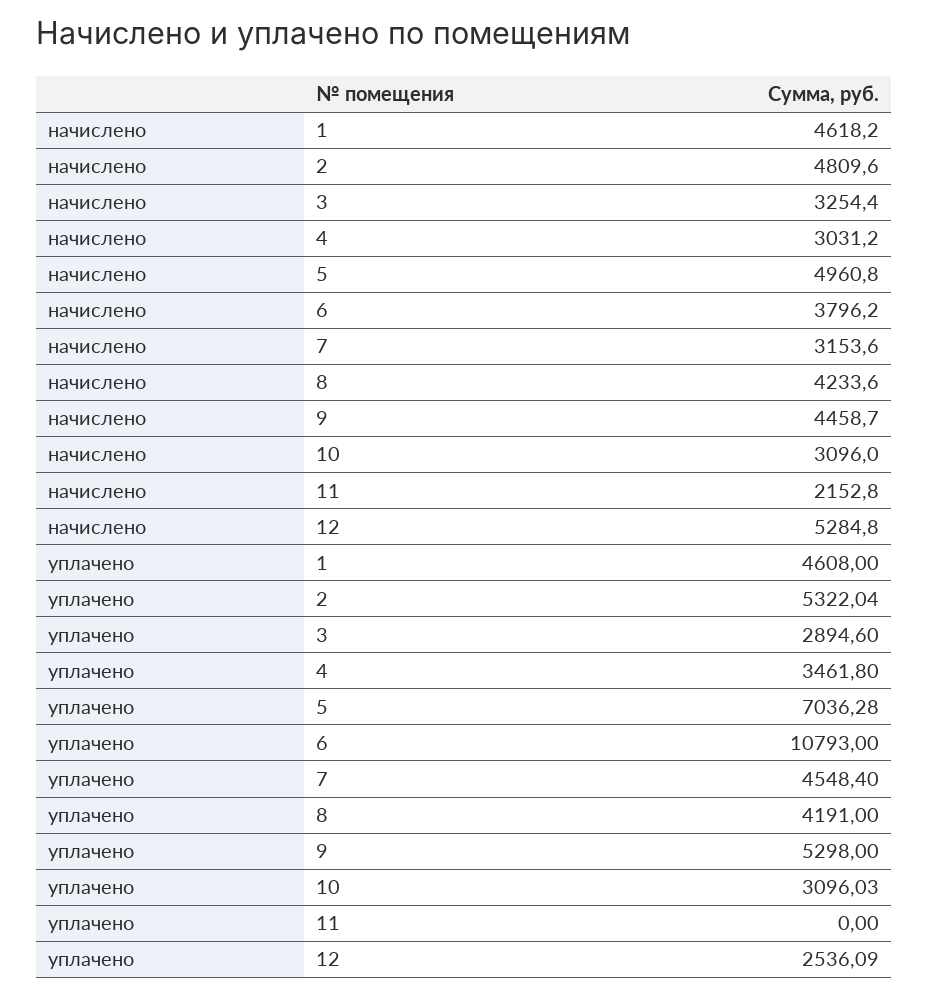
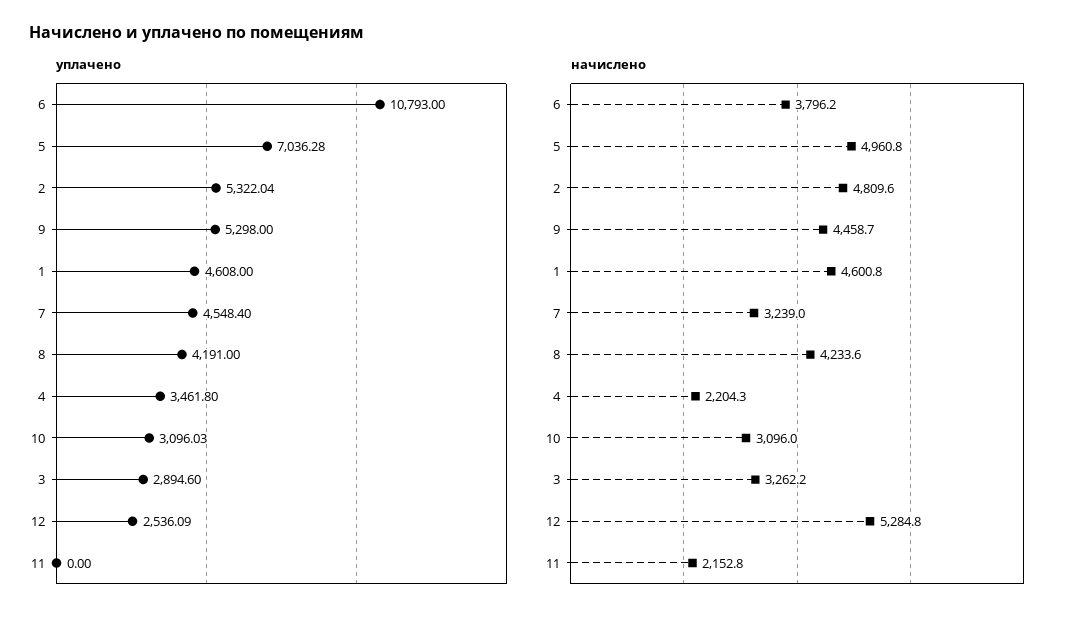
начислено, 1: 4618.2 -> 4600.8
начислено, 3: 3254.4 -> 3262.2
начислено, 4: 3031.2 -> 2204.3
начислено, 7: 3153.6 -> 3239

